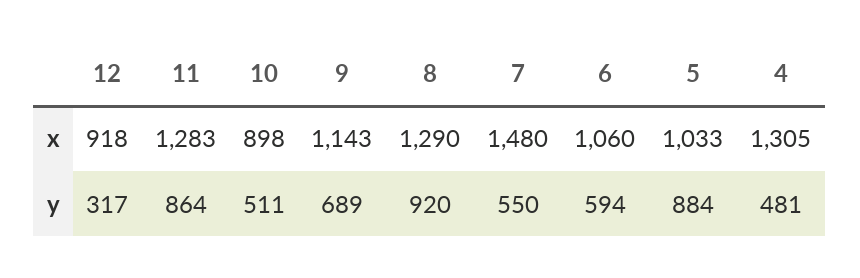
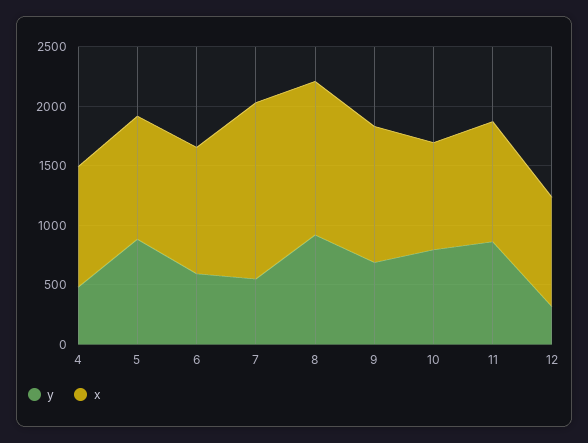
x, 11: 1283 -> 1000
x, 4: 1305 -> 1000
y, 10: 511 -> 800

